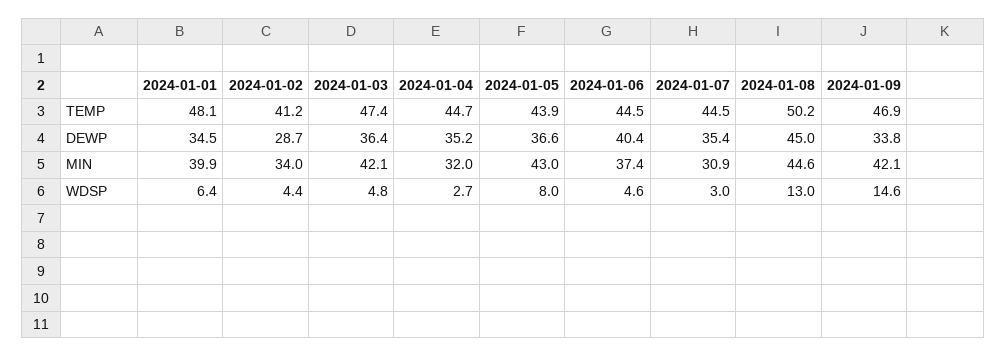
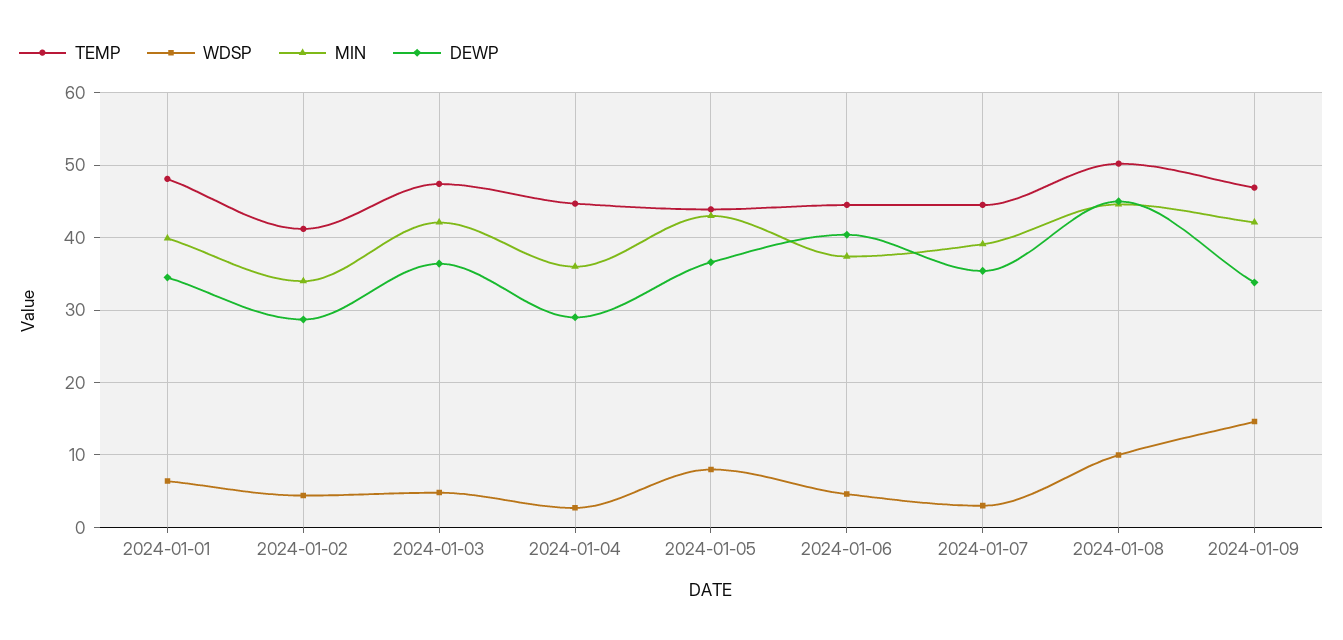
DEWP, 2024-01-04: 35.2 -> 29
MIN, 2024-01-04: 32 -> 36
MIN, 2024-01-07: 30.9 -> 39
WDSP, 2024-01-08: 13 -> 10

